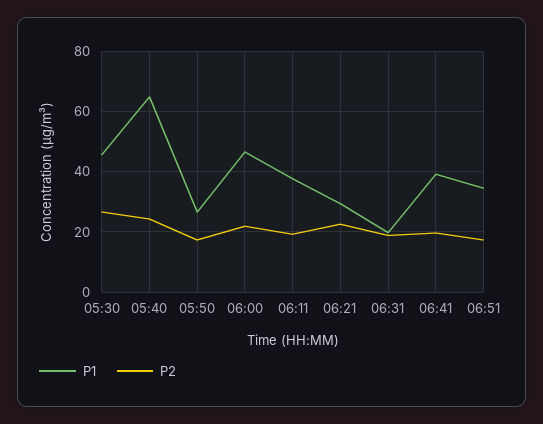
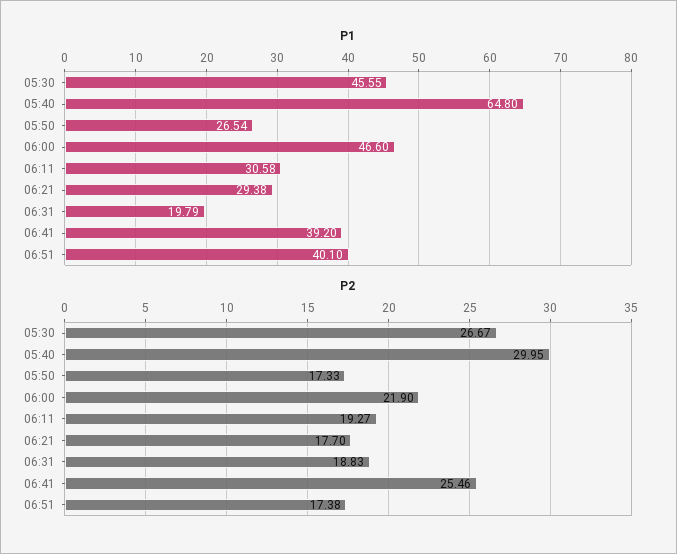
P2, 05:40: 24 -> 29.95
P1, 06:11: 38 -> 30.58
P2, 06:21: 22 -> 17.7
P2, 06:41: 20 -> 25.46
P1, 06:51: 34 -> 40.1

